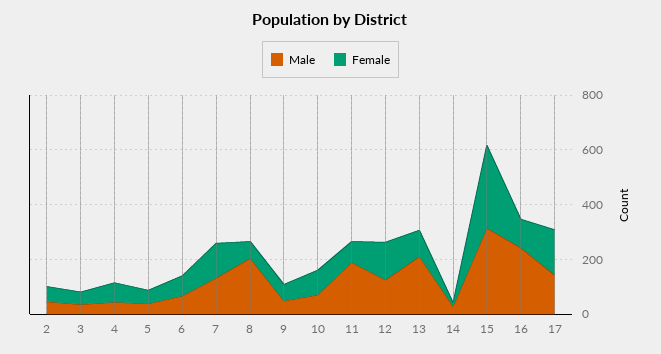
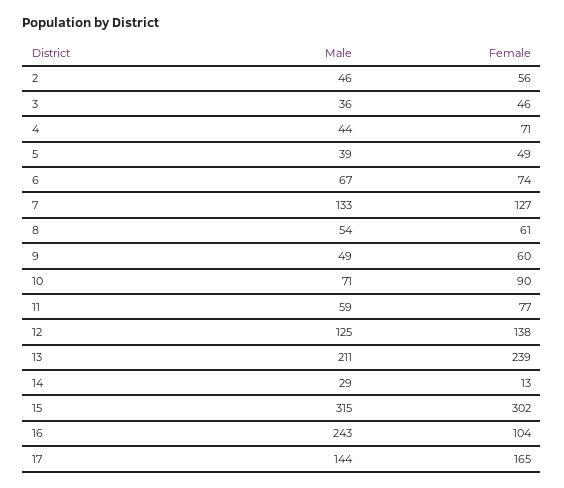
Male, 8: 200 -> 54
Male, 11: 200 -> 59
Female, 13: 100 -> 239

